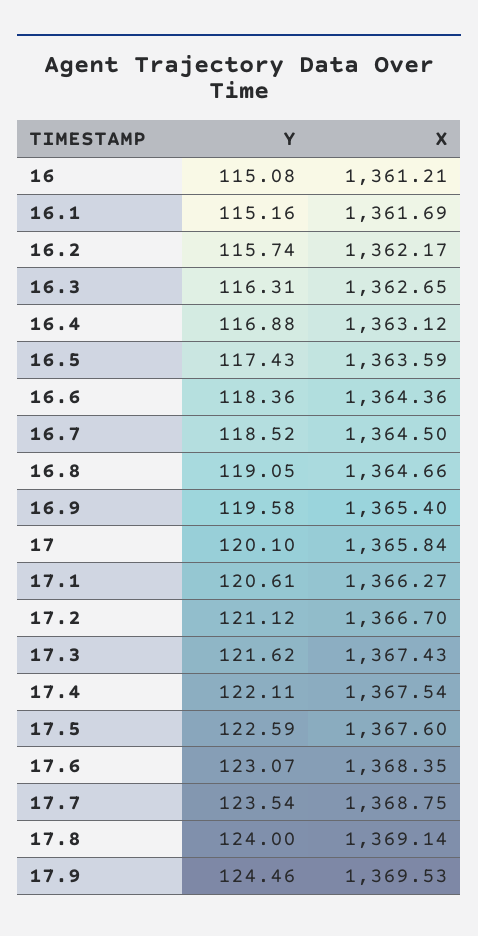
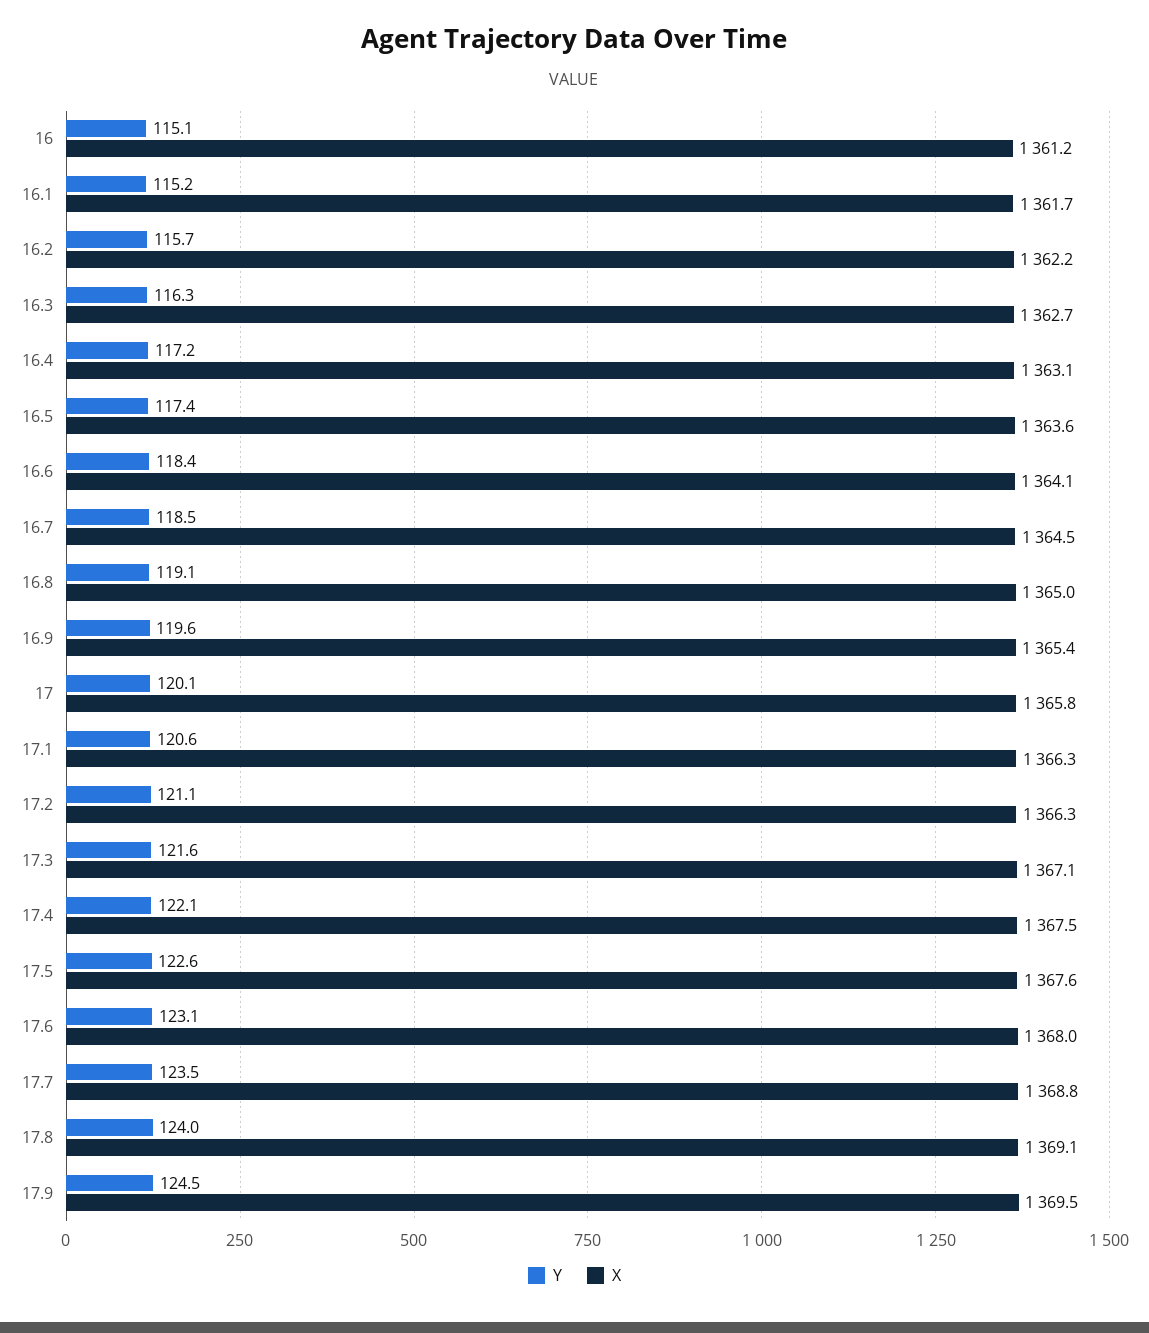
Y, 16.4: 116.88 -> 117.2
X, 16.6: 1364.36 -> 1364.1
X, 16.8: 1364.66 -> 1365
X, 17.2: 1366.7 -> 1366.3
X, 17.3: 1367.43 -> 1367.1
X, 17.6: 1368.35 -> 1368

